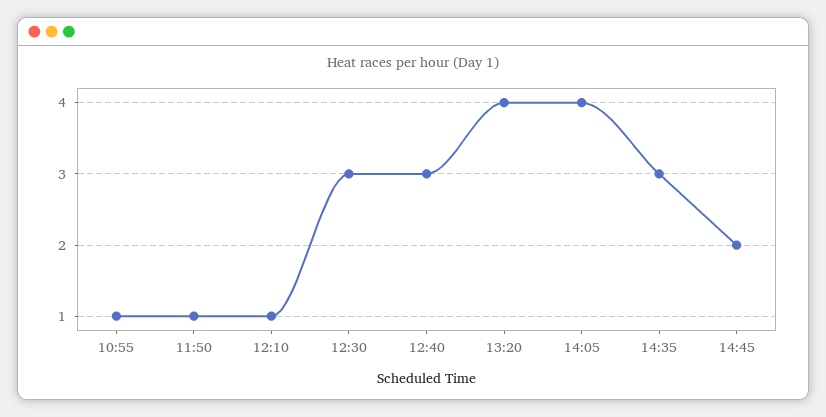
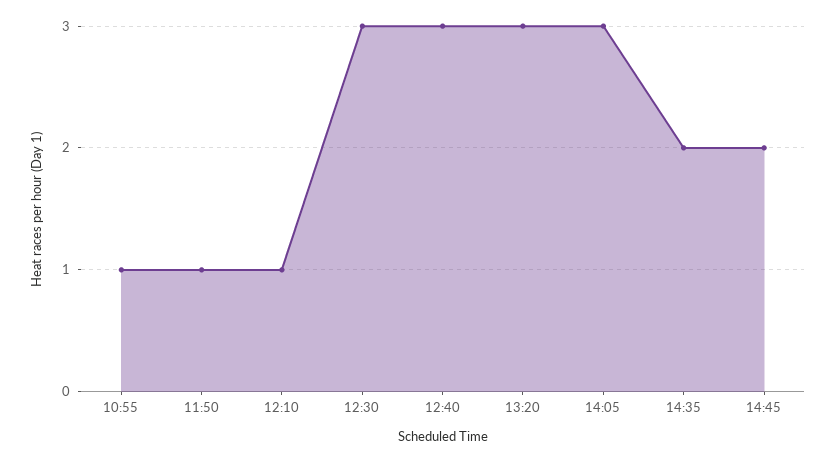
13:20: 4 -> 3
14:05: 4 -> 3
14:35: 3 -> 2

